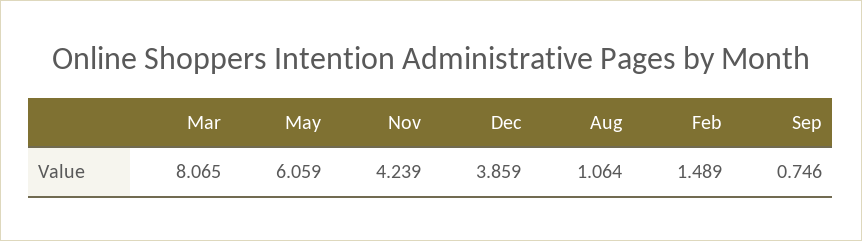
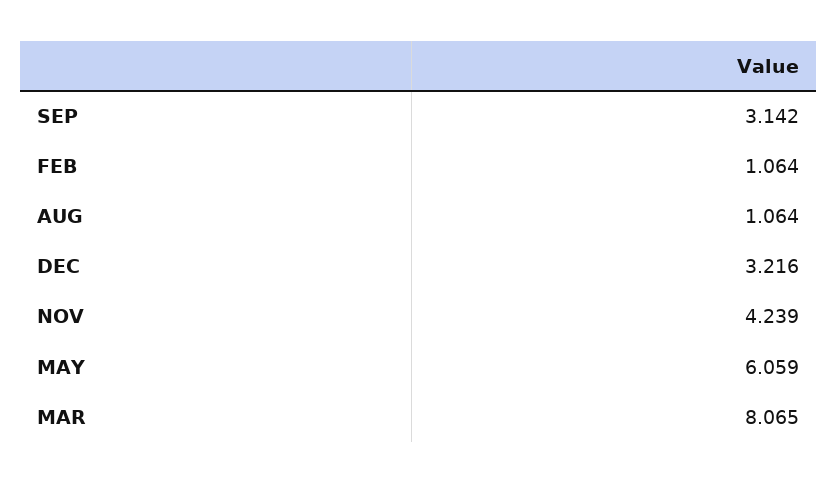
Dec: 3.859 -> 3.216
Feb: 1.489 -> 1.064
Sep: 0.746 -> 3.142

